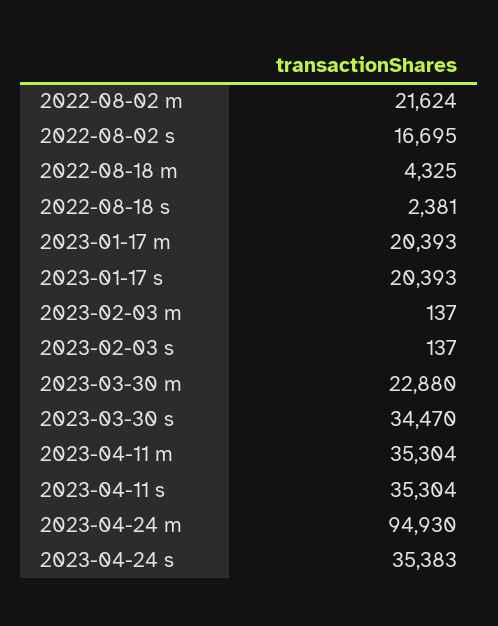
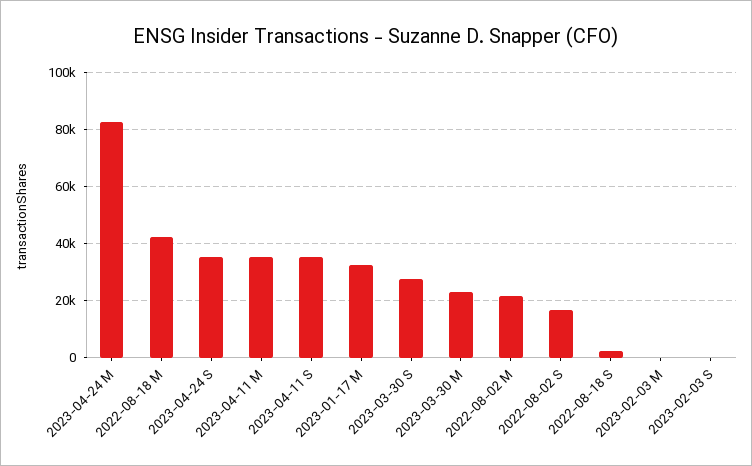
2022-08-18 m: 4325 -> 42500
2023-01-17 m: 20393 -> 32500
2023-01-17 s: 20393 -> none
2023-03-30 s: 34470 -> 27500
2023-04-24 m: 94930 -> 82500

